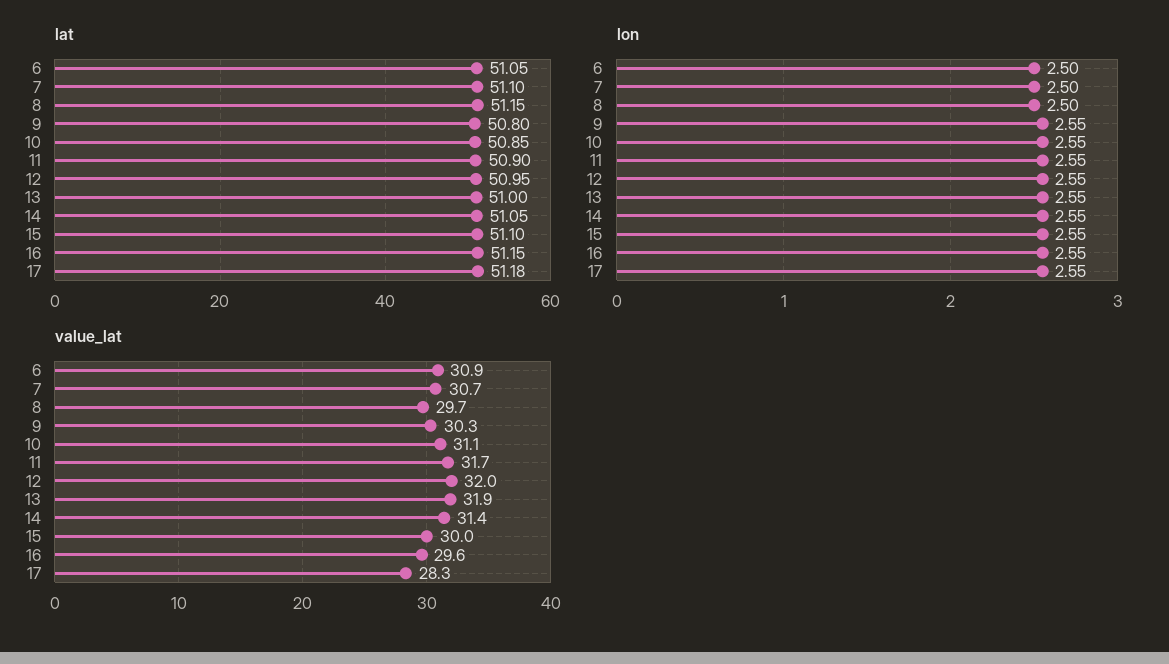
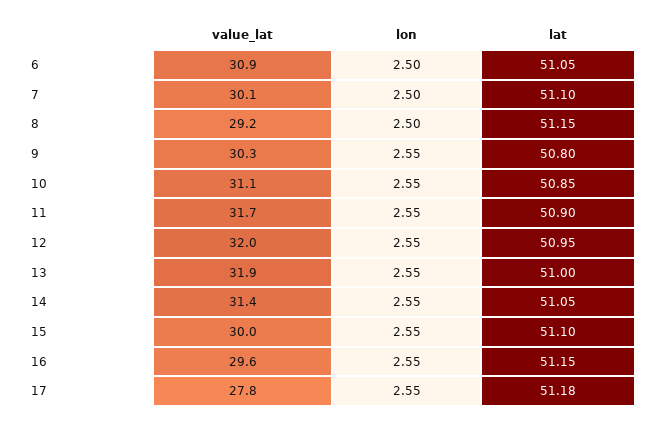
value_lat, 7: 30.7 -> 30.1
value_lat, 8: 29.7 -> 29.2
value_lat, 17: 28.3 -> 27.8

